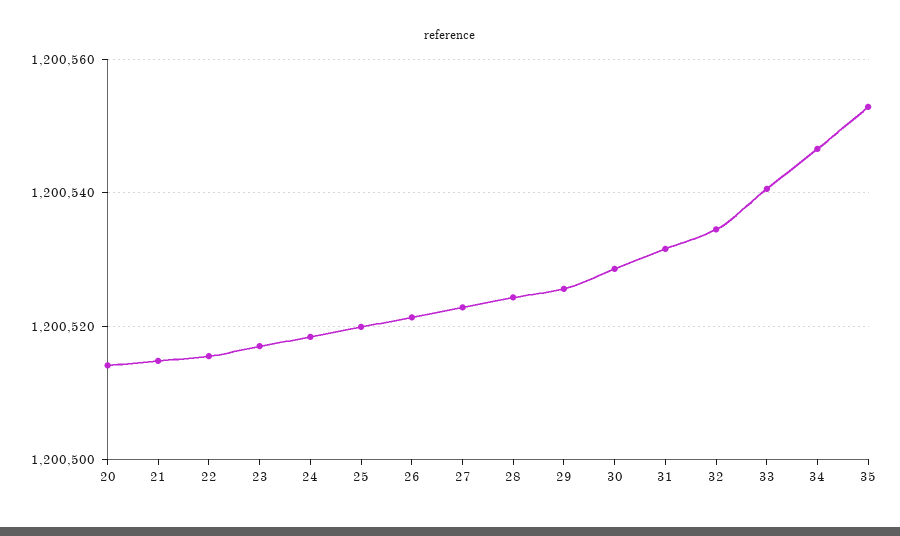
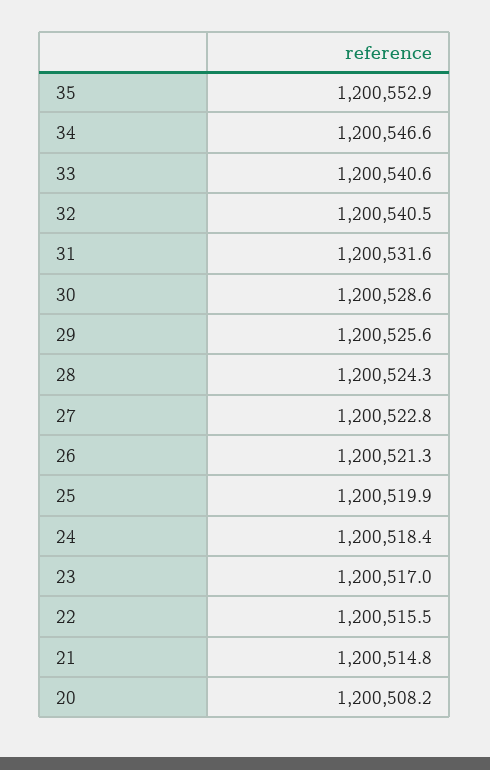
20: 1200514 -> 1200508.2
32: 1200534 -> 1200540.5

